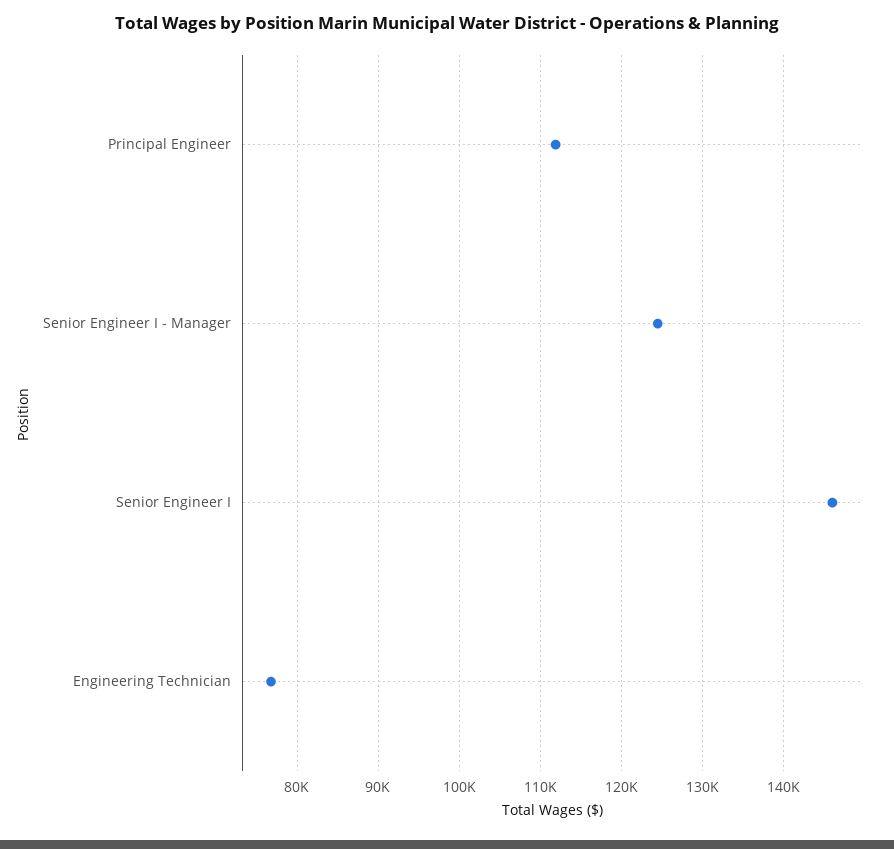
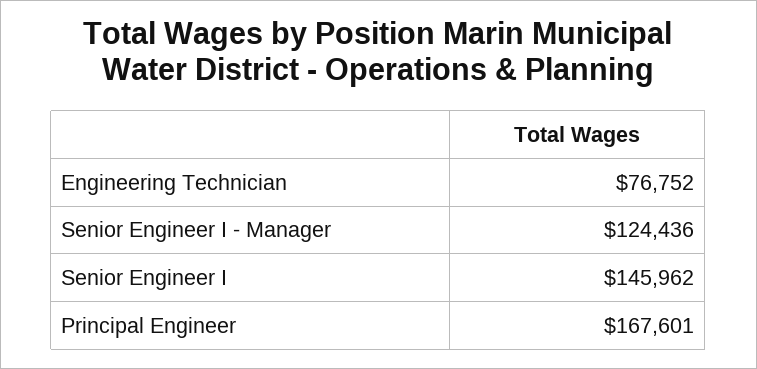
Principal Engineer: 112000 -> 167601

